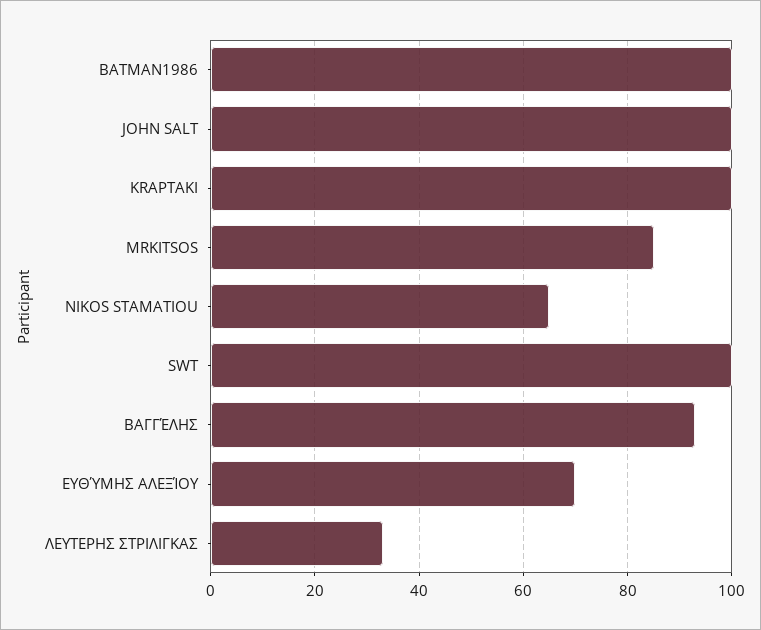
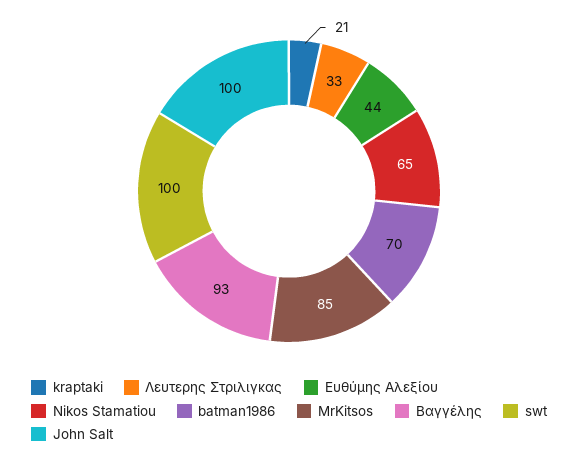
BATMAN1986: 100 -> 70
KRAPTAKI: 100 -> 21
ΕΥΘΎΜΗΣ ΑΛΕΞΊΟΥ: 70 -> 44

